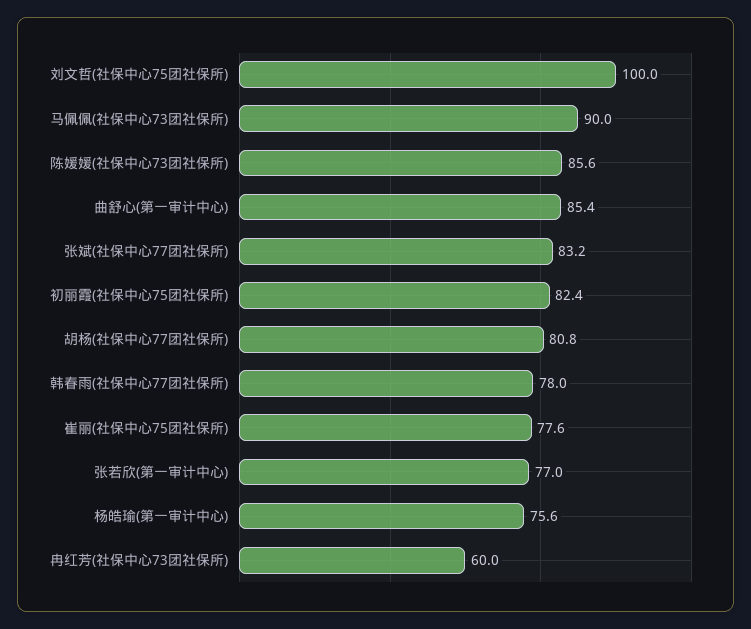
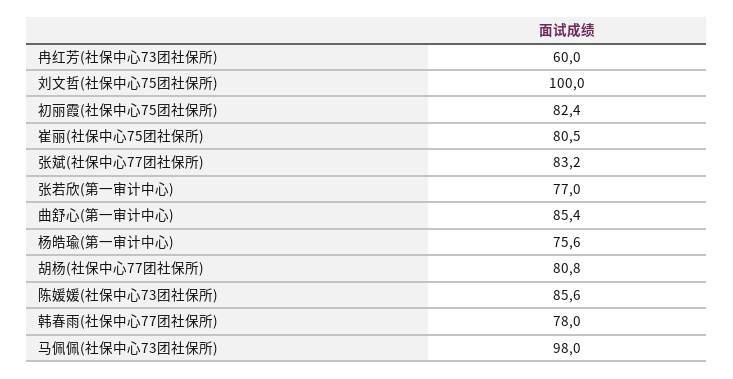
马佩佩(社保中心73团社保所): 90 -> 98
崔丽(社保中心75团社保所): 77.6 -> 80.5

